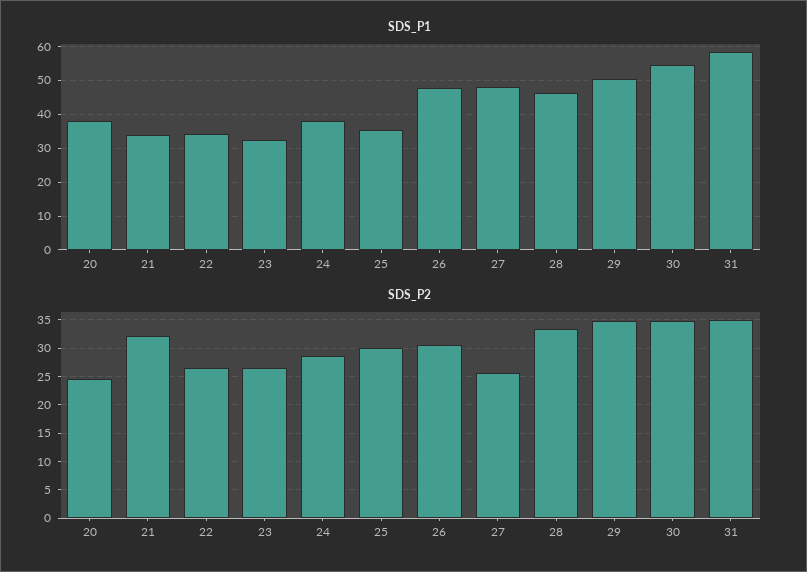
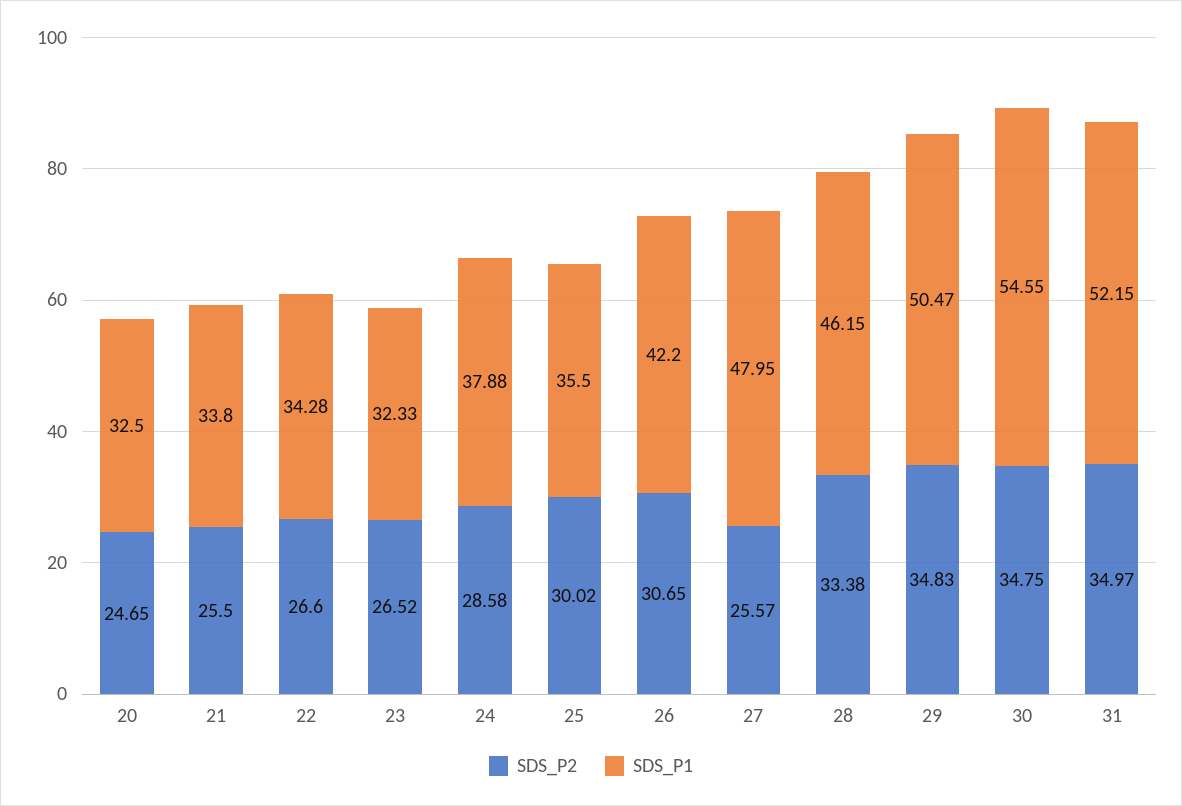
SDS_P1, 20: 38 -> 32.5
SDS_P1, 26: 48 -> 42.2
SDS_P1, 31: 58 -> 52.15
SDS_P2, 21: 32.5 -> 25.5

